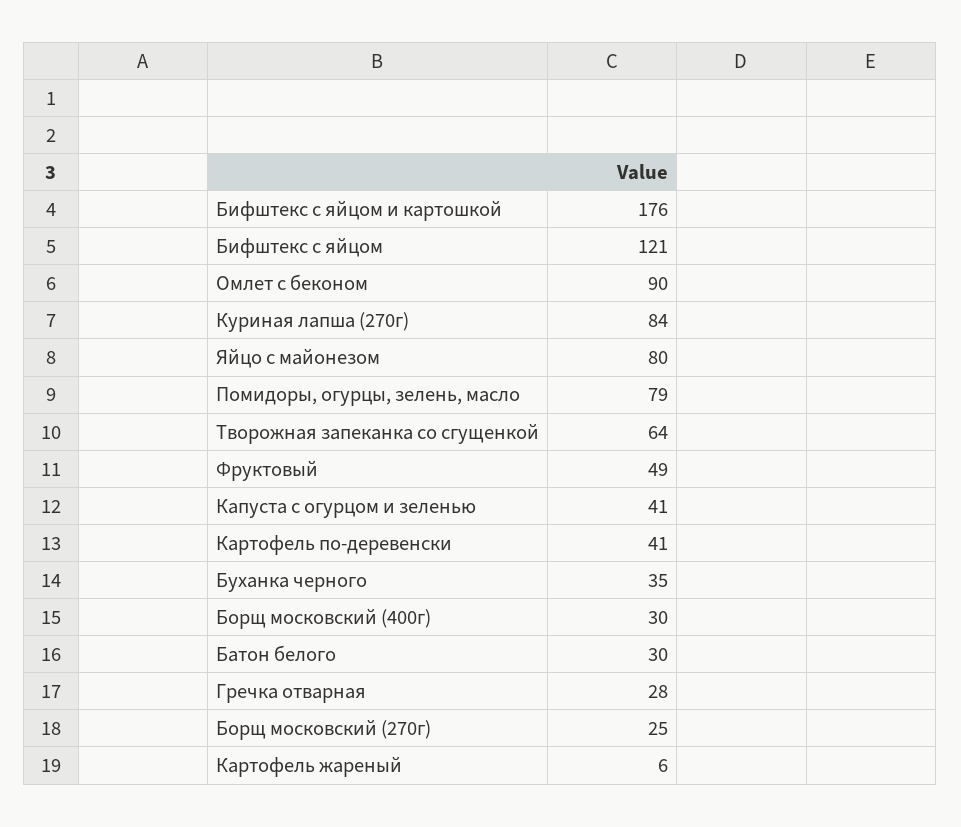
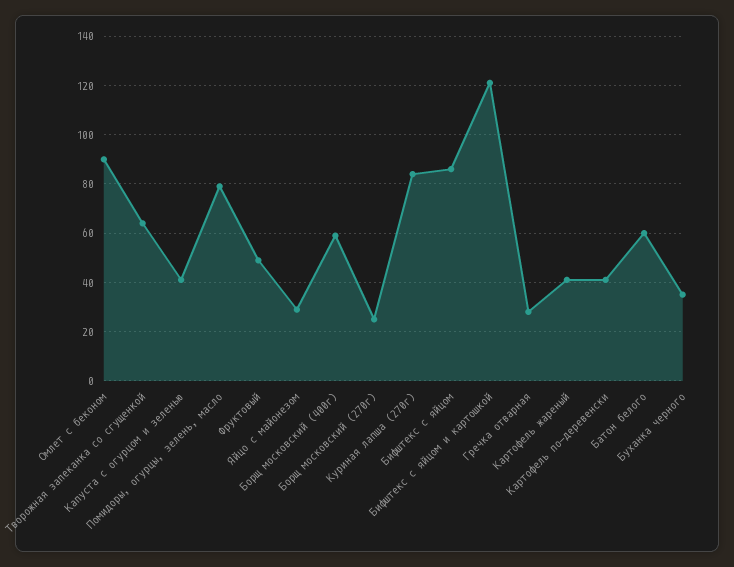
Бифштекс с яйцом и картошкой: 176 -> 120
Бифштекс с яйцом: 121 -> 85
Яйцо с майонезом: 80 -> 30
Борщ московский (400г): 30 -> 60
Батон белого: 30 -> 60
Картофель жареный: 6 -> 40

